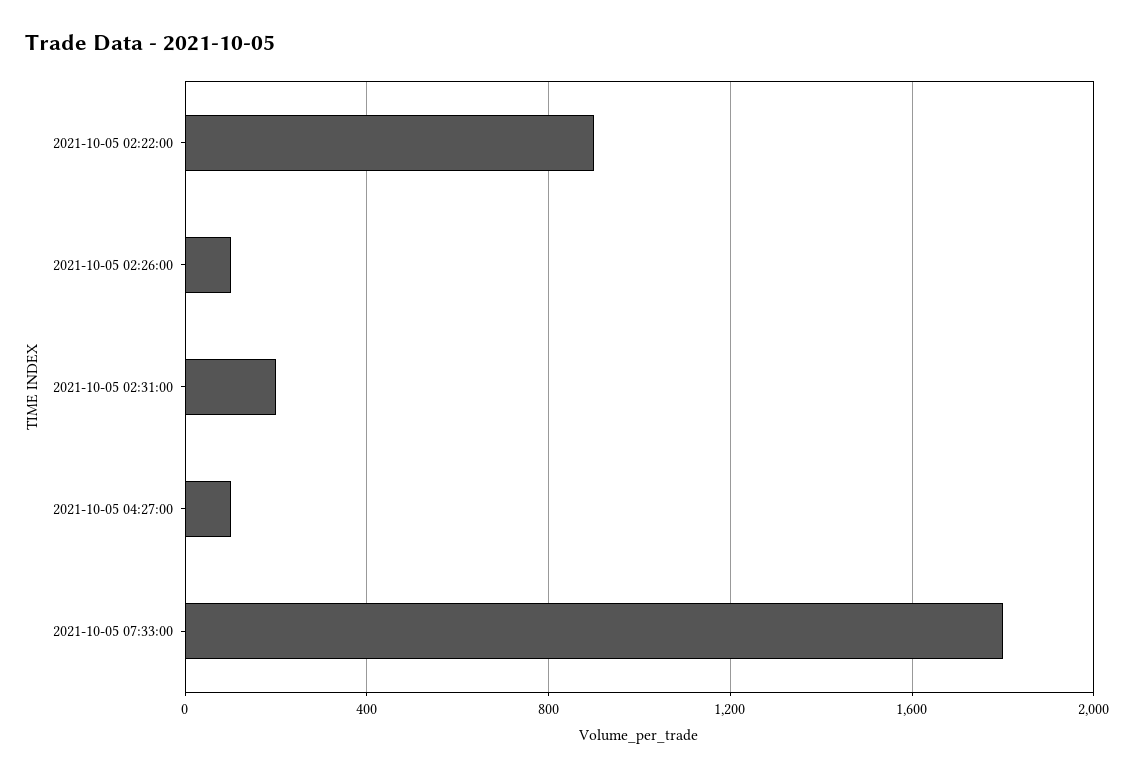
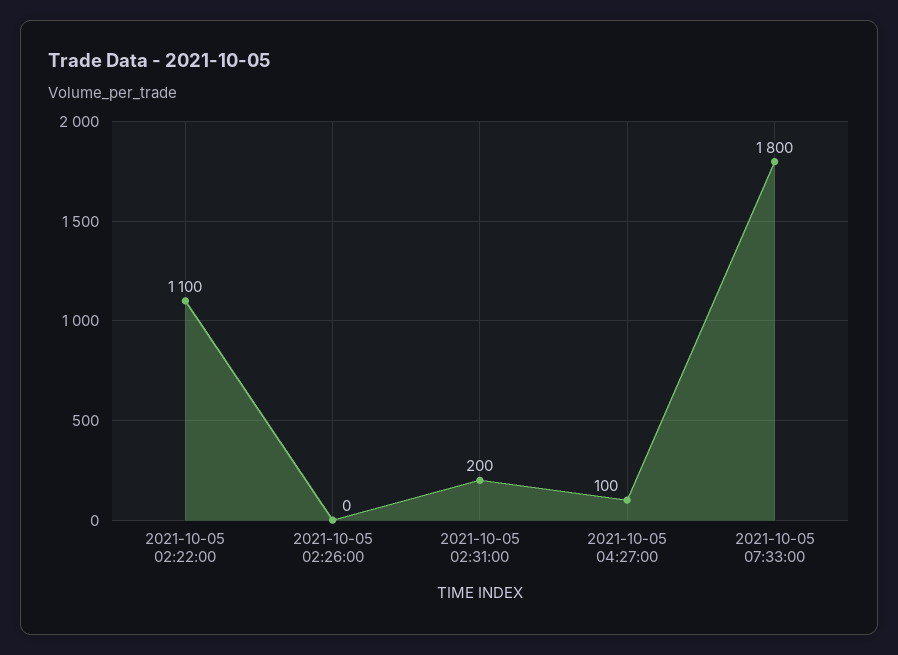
2021-10-05 02:22:00: 900 -> 1100
2021-10-05 02:26:00: 100 -> 0

